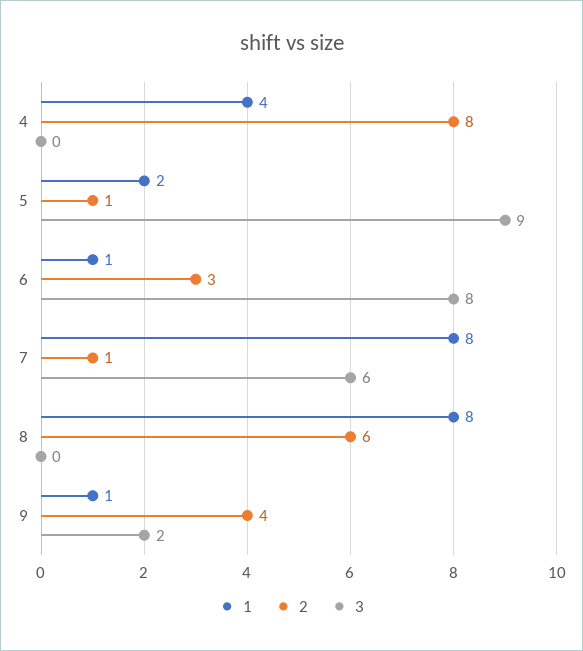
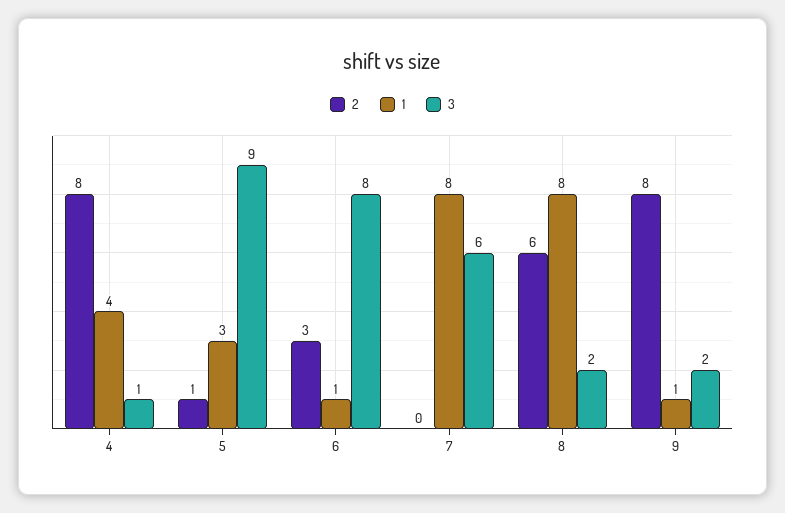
3, 4: 0 -> 1
1, 5: 2 -> 3
2, 7: 1 -> 0
3, 8: 0 -> 2
2, 9: 4 -> 8

